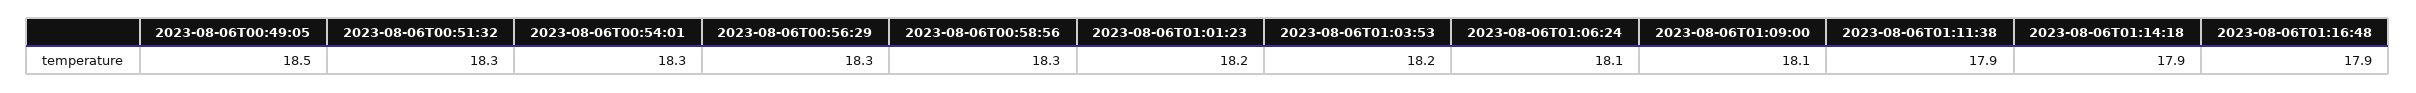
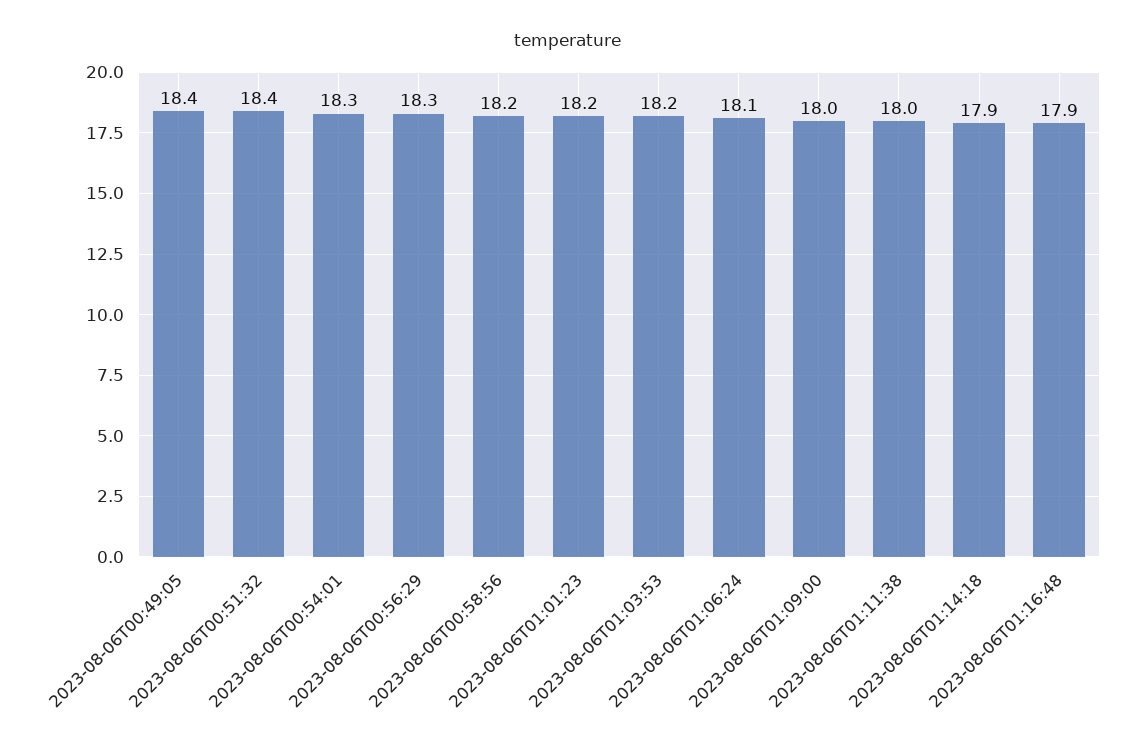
2023-08-06T00:49:05: 18.5 -> 18.4
2023-08-06T00:51:32: 18.3 -> 18.4
2023-08-06T00:58:56: 18.3 -> 18.2
2023-08-06T01:09:00: 18.1 -> 18
2023-08-06T01:11:38: 17.9 -> 18

